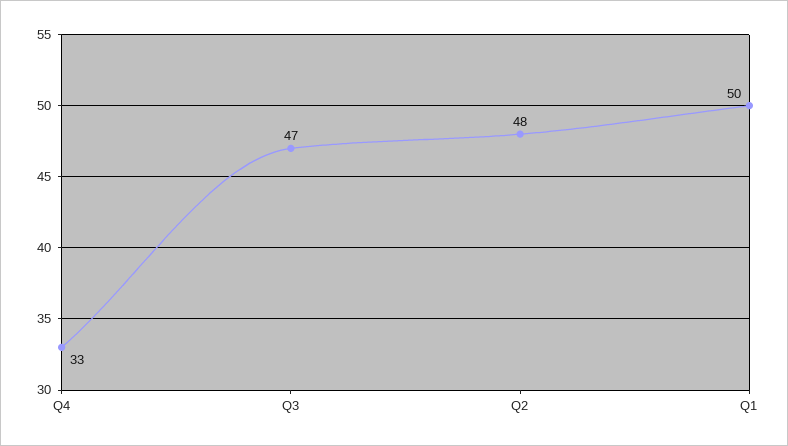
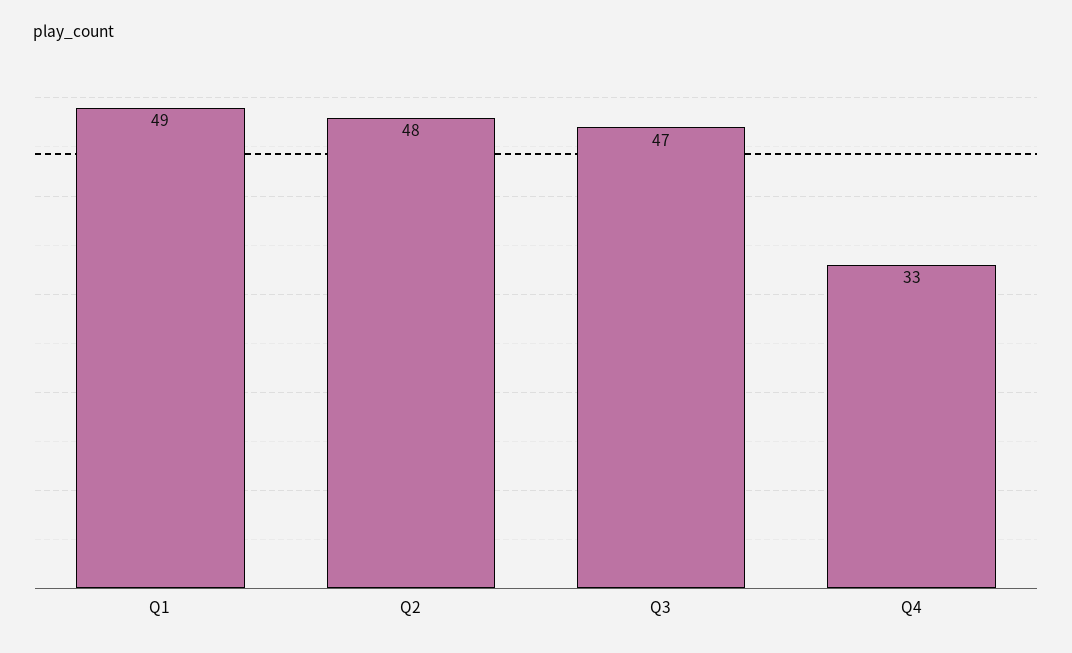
Q1: 50 -> 49

